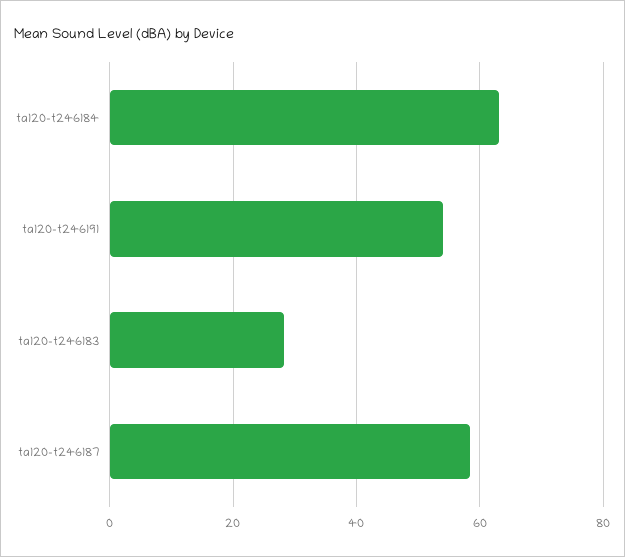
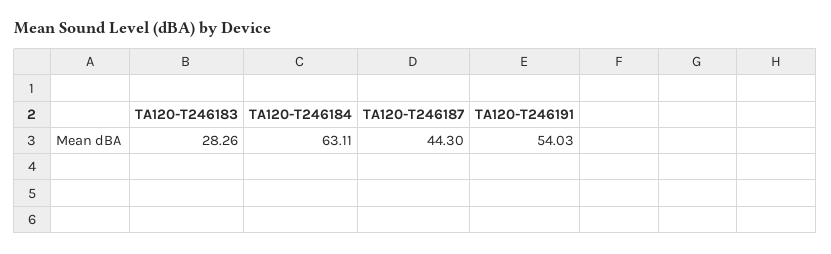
ta120-t246187: 58 -> 44.3

